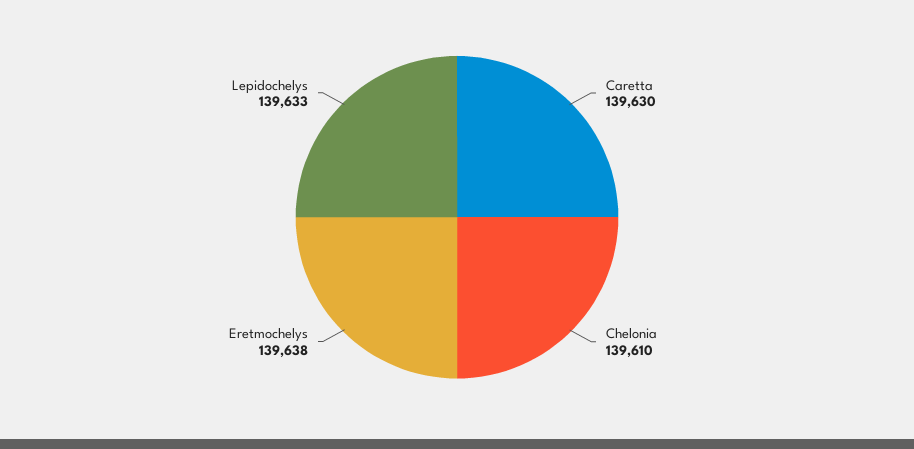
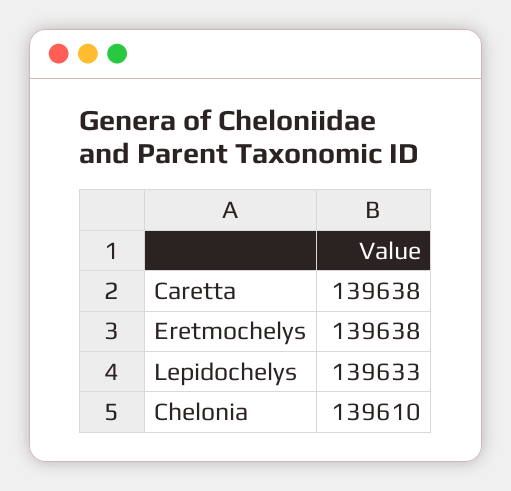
Caretta: 139630 -> 139638

